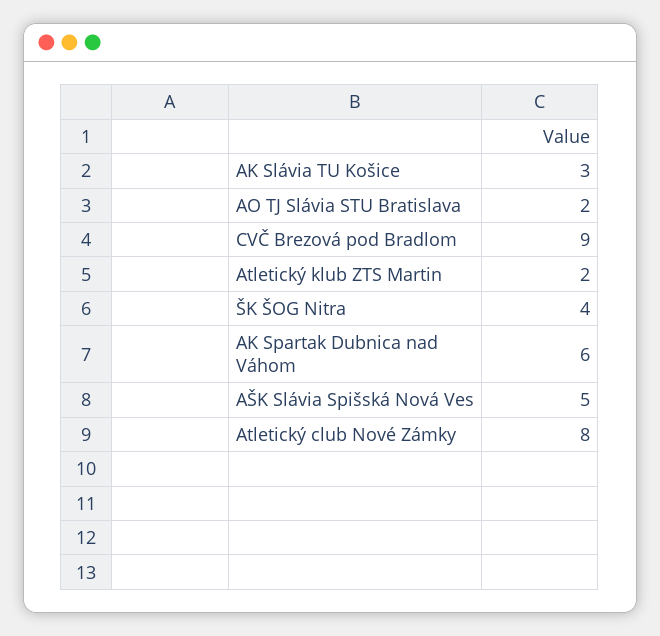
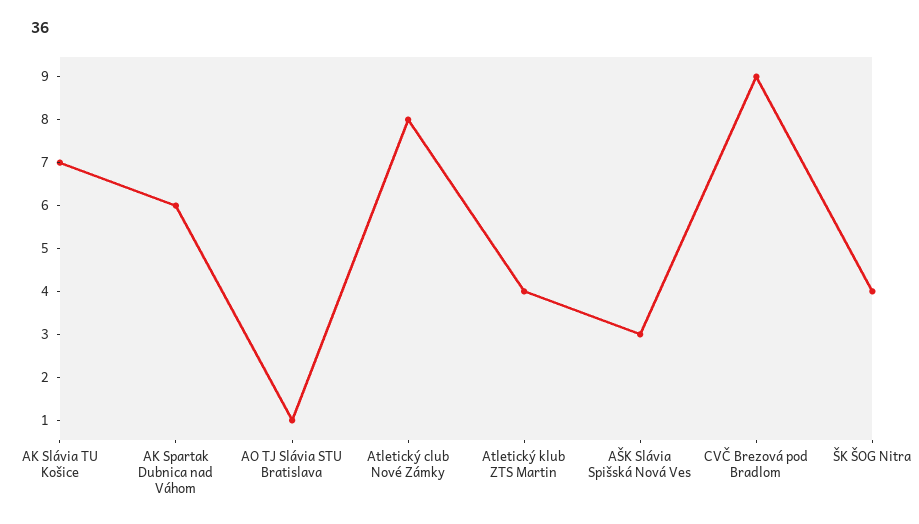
AK Slávia TU Košice: 3 -> 7
AO TJ Slávia STU Bratislava: 2 -> 1
Atletický klub ZTS Martin: 2 -> 4
AŠK Slávia Spišská Nová Ves: 5 -> 3

